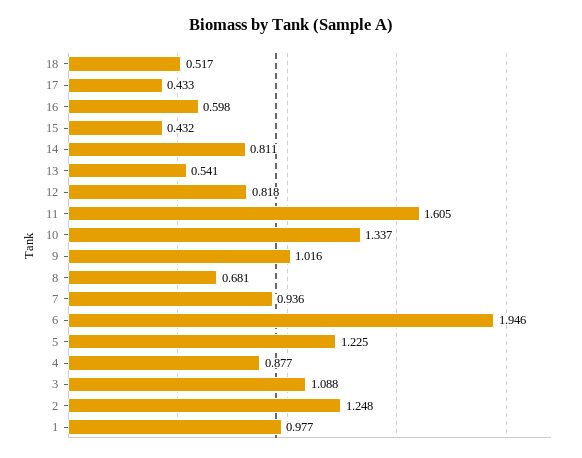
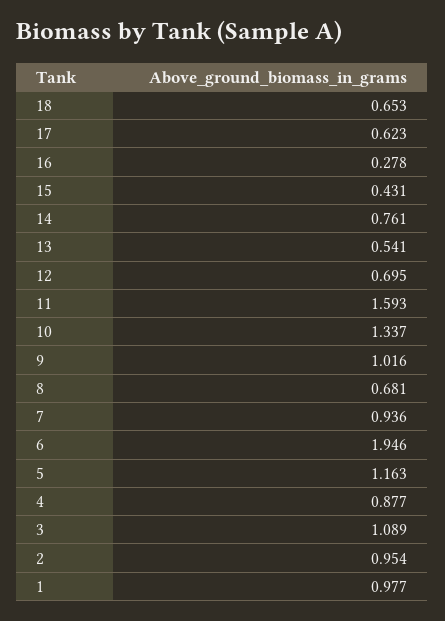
18: 0.517 -> 0.653
17: 0.433 -> 0.623
16: 0.598 -> 0.278
15: 0.432 -> 0.431
14: 0.811 -> 0.761
12: 0.818 -> 0.695
11: 1.605 -> 1.593
5: 1.225 -> 1.163
3: 1.088 -> 1.089
2: 1.248 -> 0.954

